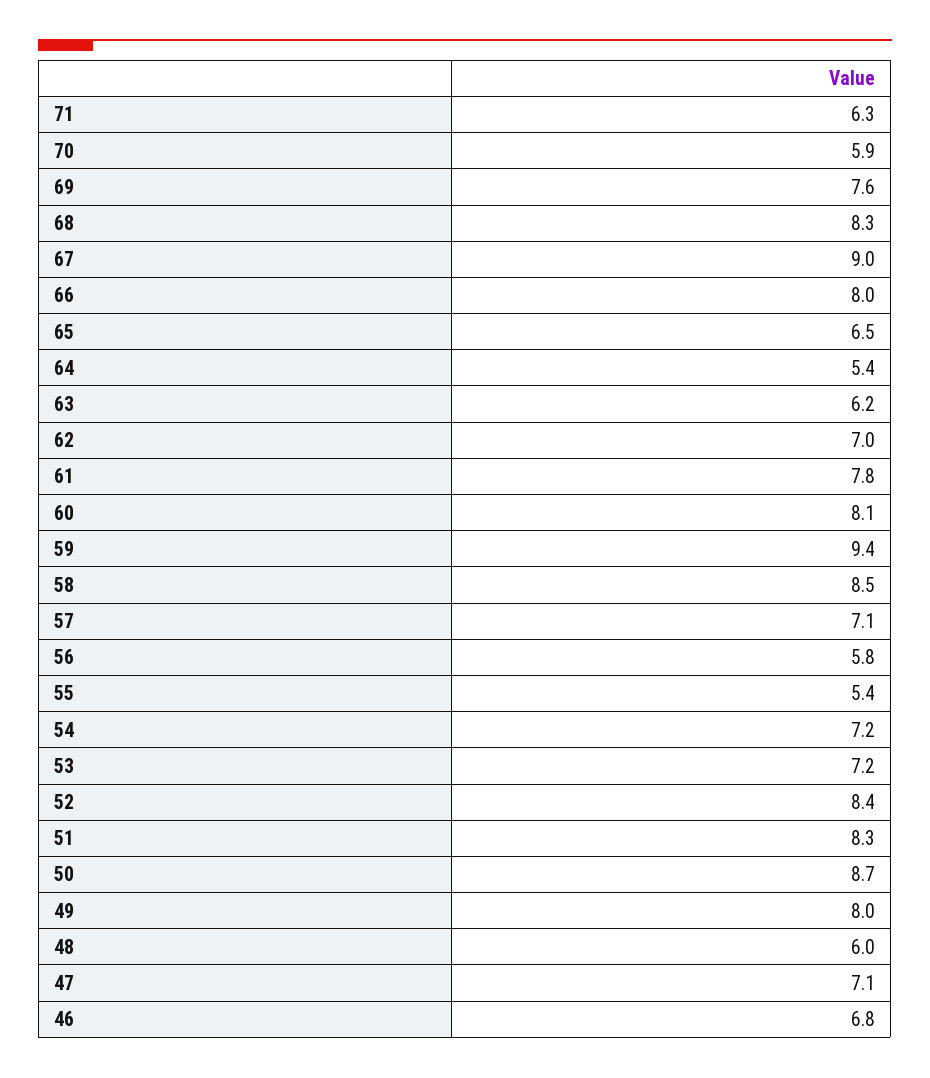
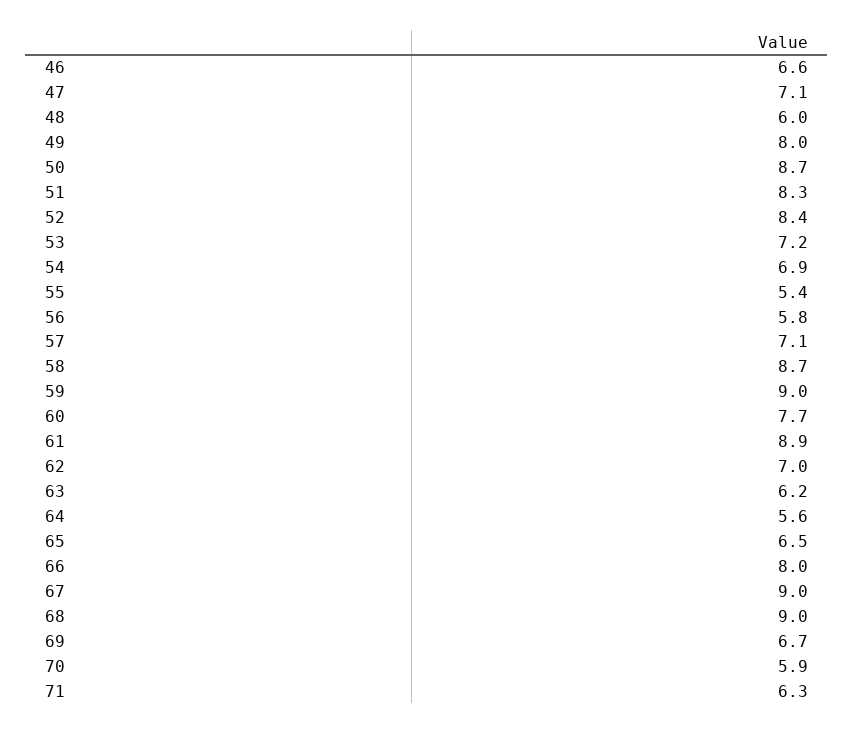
69: 7.6 -> 6.7
68: 8.3 -> 9
64: 5.4 -> 5.6
61: 7.8 -> 8.9
60: 8.1 -> 7.7
59: 9.4 -> 9
58: 8.5 -> 8.7
54: 7.2 -> 6.9
46: 6.8 -> 6.6

